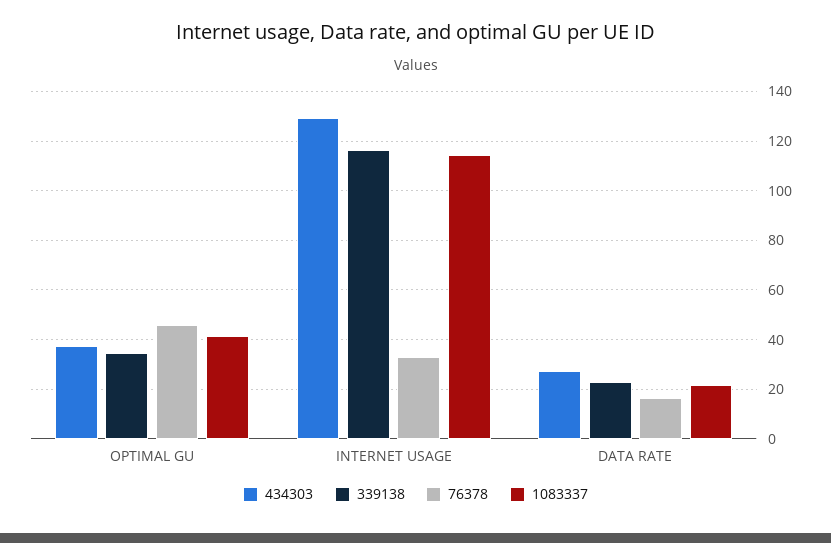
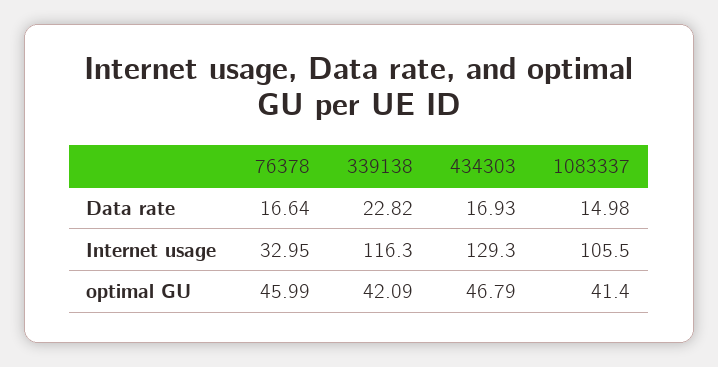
434303, OPTIMAL GU: 37.5 -> 46.79
339138, OPTIMAL GU: 35 -> 42.09
1083337, INTERNET USAGE: 115 -> 105.5
434303, DATA RATE: 27.5 -> 16.93
1083337, DATA RATE: 22.5 -> 14.98

